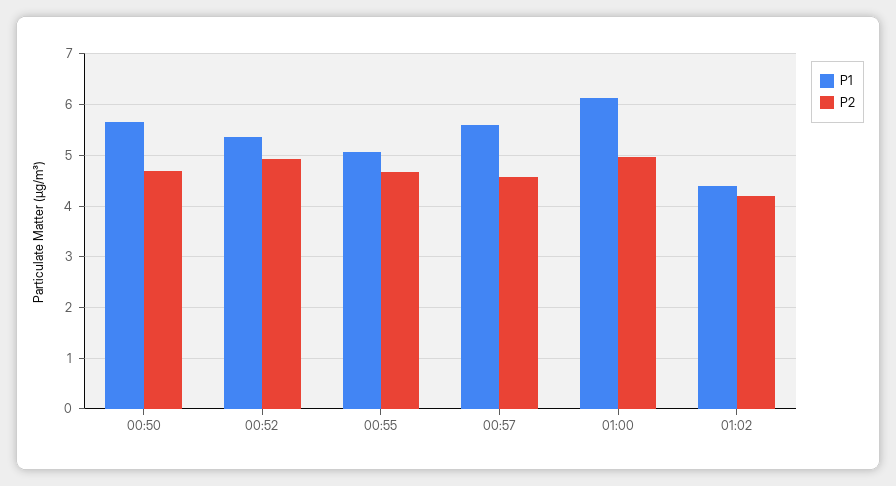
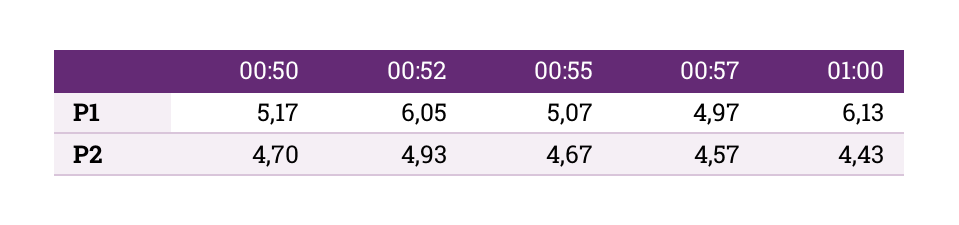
P1, 00:50: 5.6 -> 5.17
P1, 00:52: 5.4 -> 6.05
P1, 00:57: 5.6 -> 4.97
P2, 01:00: 5 -> 4.43
P1, 01:02: 4.4 -> none
P2, 01:02: 4.2 -> none

